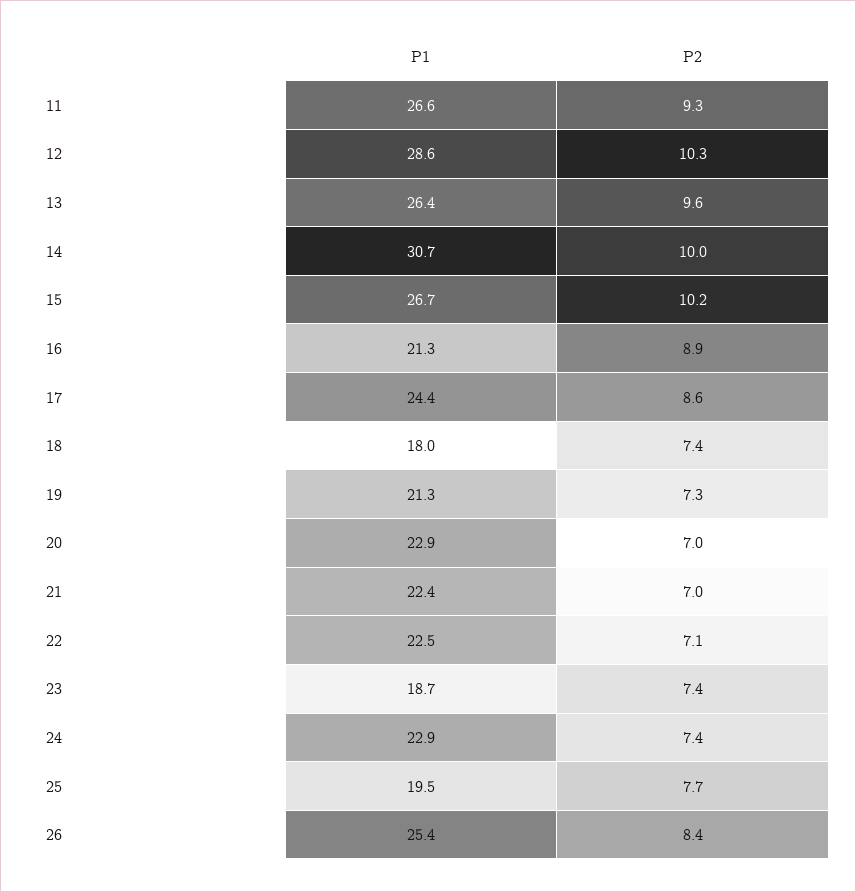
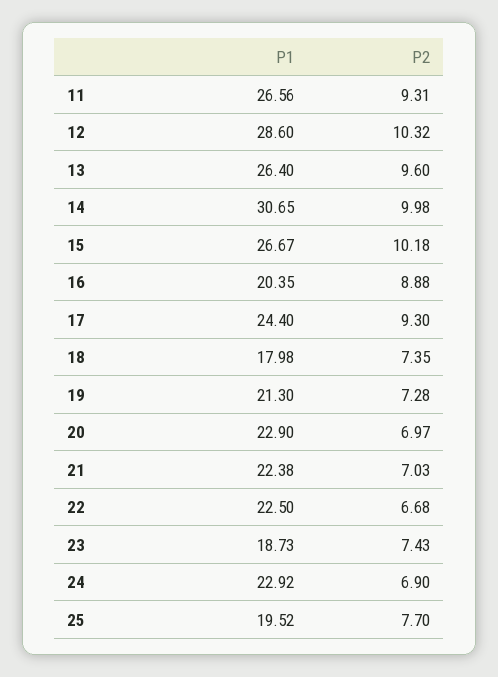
P1, 16: 21.3 -> 20.35
P2, 17: 8.6 -> 9.3
P2, 22: 7.1 -> 6.68
P2, 24: 7.4 -> 6.9
P1, 26: 25.4 -> none
P2, 26: 8.4 -> none

